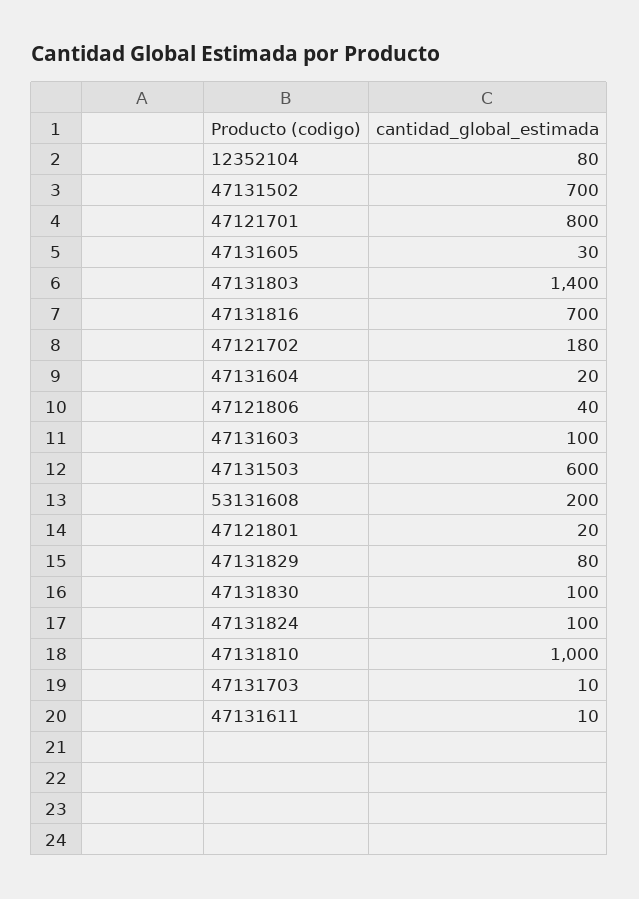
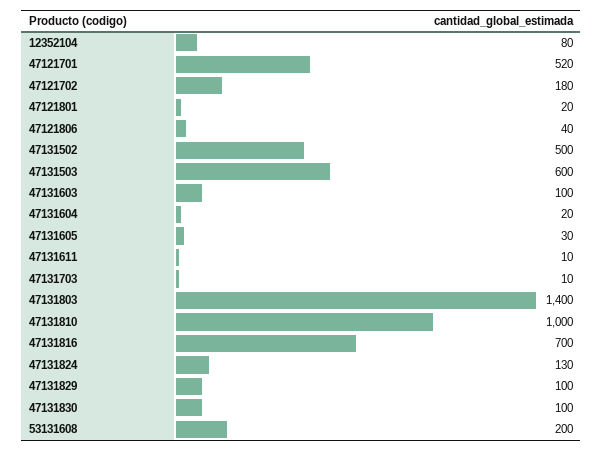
47131502: 700 -> 500
47121701: 800 -> 520
47131829: 80 -> 100
47131824: 100 -> 130

